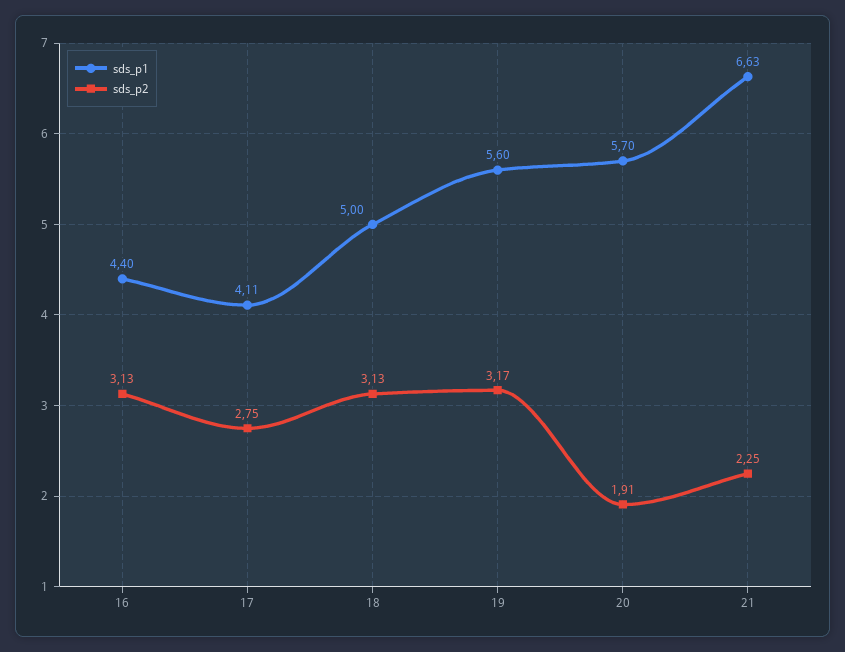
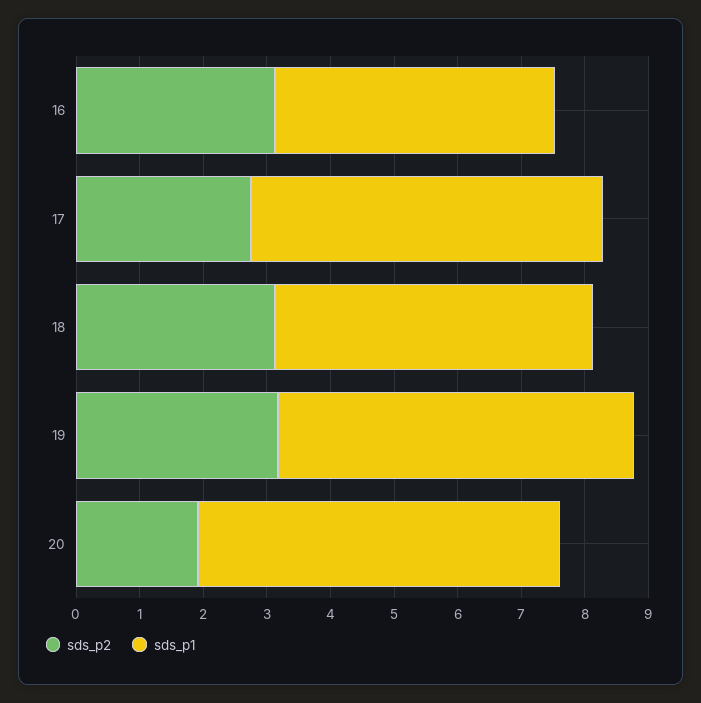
sds_p1, 17: 4.11 -> 5.6
sds_p1, 21: 6.63 -> none
sds_p2, 21: 2.25 -> none

